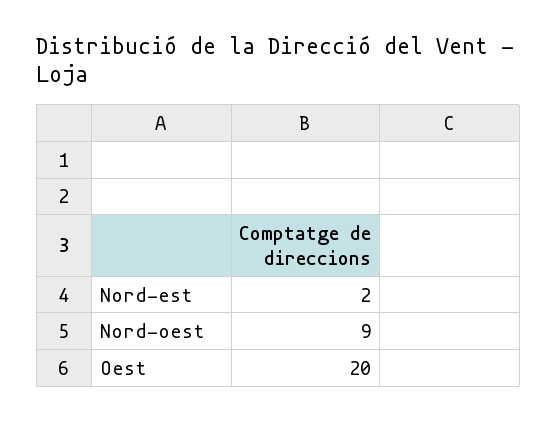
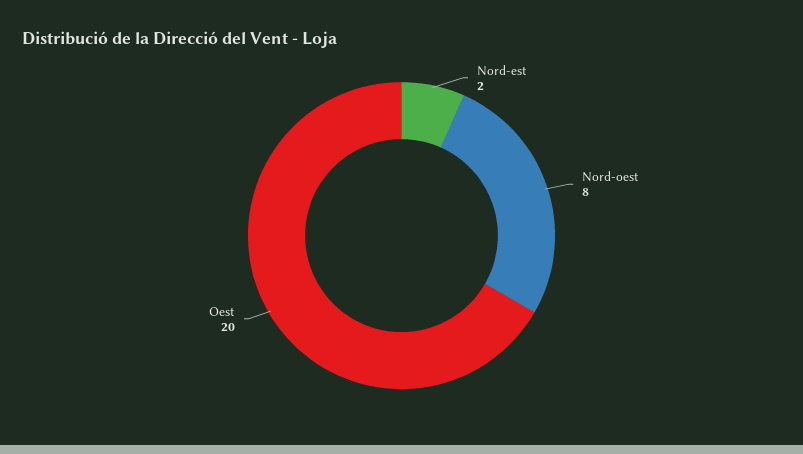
Nord-oest: 9 -> 8

